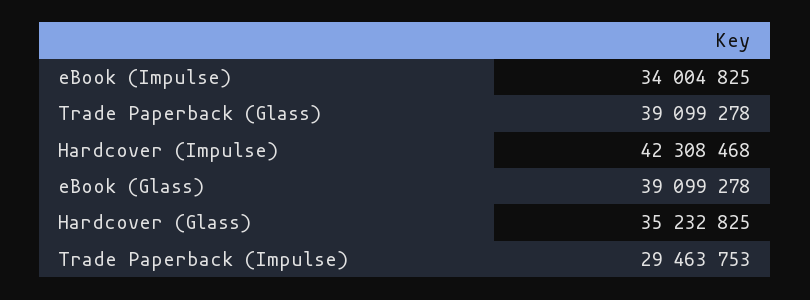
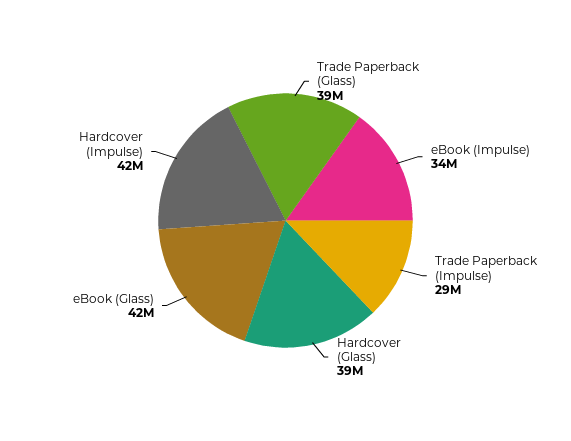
eBook (Glass): 39099278 -> 42000000
Hardcover (Glass): 35232825 -> 39000000

